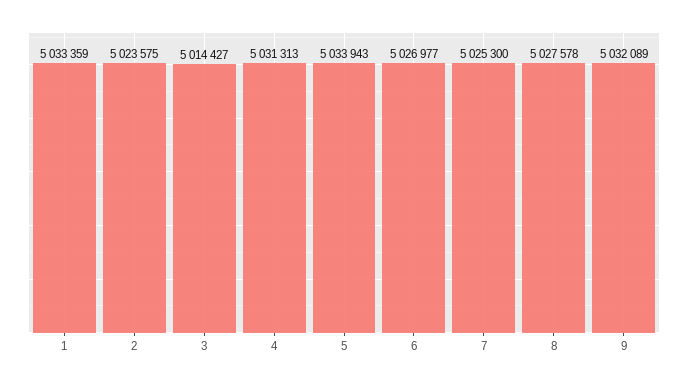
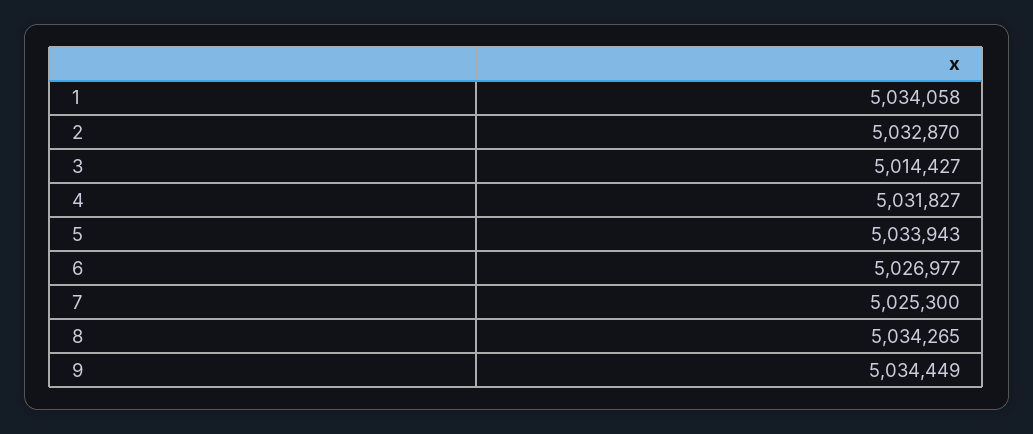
1: 5033359 -> 5034058
2: 5023575 -> 5032870
4: 5031313 -> 5031827
8: 5027578 -> 5034265
9: 5032089 -> 5034449

